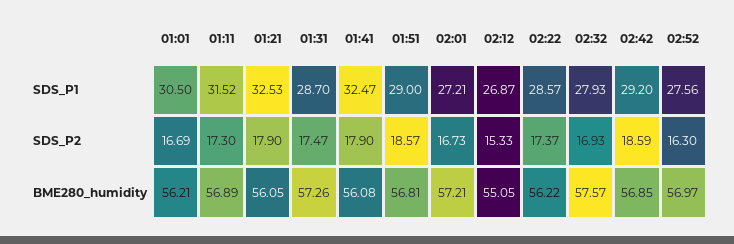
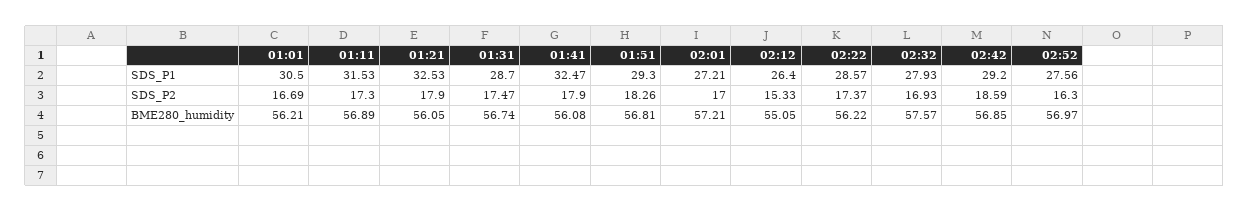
01:11, SDS_P1: 31.52 -> 31.53
01:51, SDS_P1: 29 -> 29.3
02:12, SDS_P1: 26.87 -> 26.4
01:51, SDS_P2: 18.57 -> 18.26
02:01, SDS_P2: 16.73 -> 17
01:31, BME280_humidity: 57.26 -> 56.74

